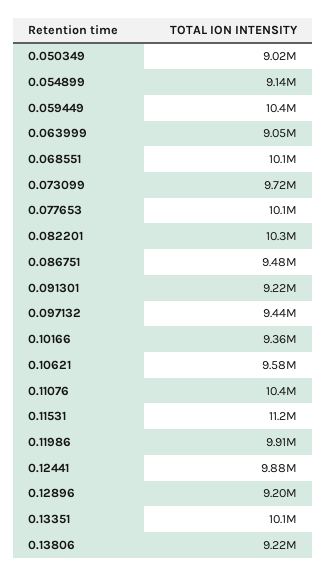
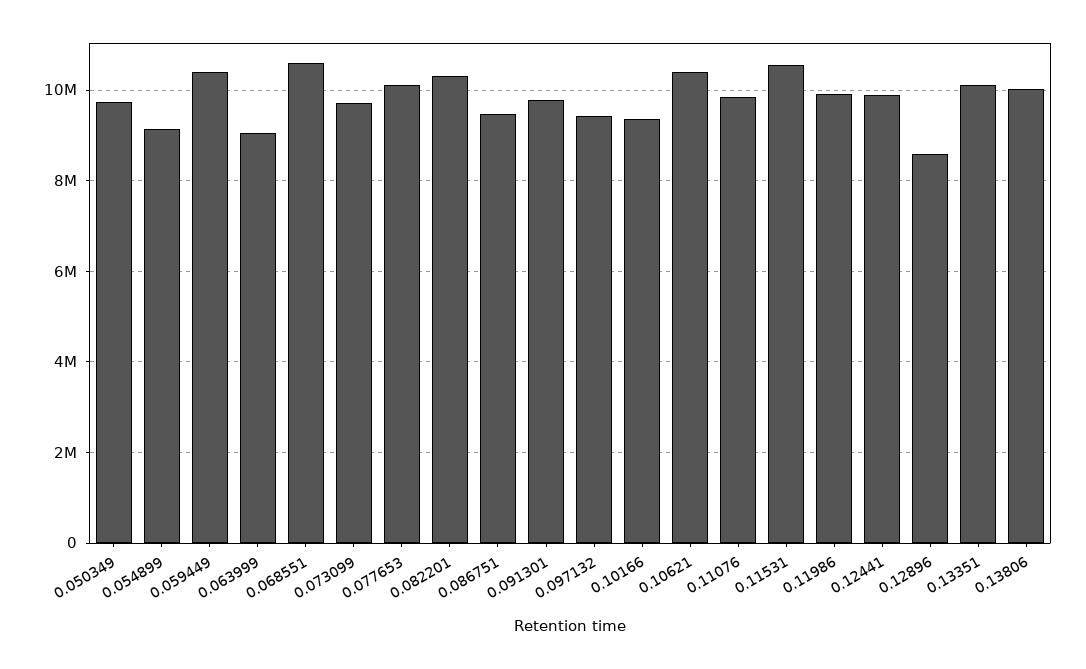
0.050349: 9020000 -> 9800000
0.068551: 10100000 -> 10600000
0.091301: 9220000 -> 9800000
0.10621: 9580000 -> 10400000
0.11076: 10400000 -> 9800000
0.11531: 11200000 -> 10600000
0.12896: 9200000 -> 8600000
0.13806: 9220000 -> 10000000

